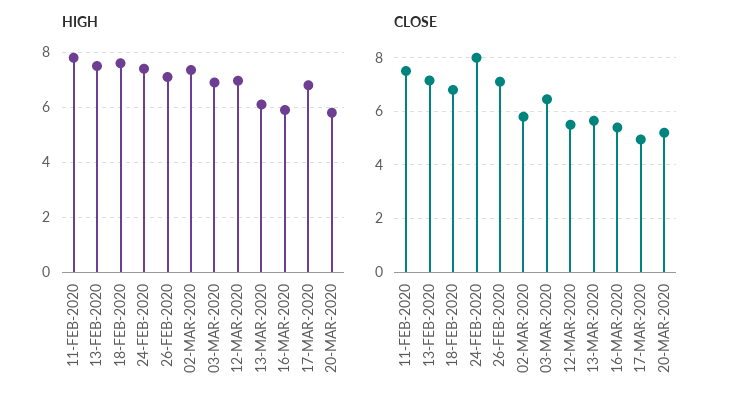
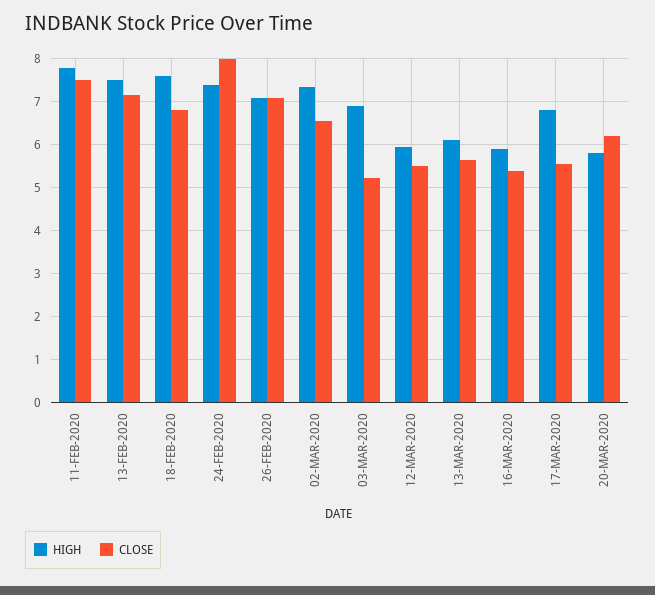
HIGH, 12-MAR-2020: 7 -> 6
CLOSE, 02-MAR-2020: 5.75 -> 6.6
CLOSE, 03-MAR-2020: 6.5 -> 5.2
CLOSE, 17-MAR-2020: 5 -> 5.6
CLOSE, 20-MAR-2020: 5.25 -> 6.2

